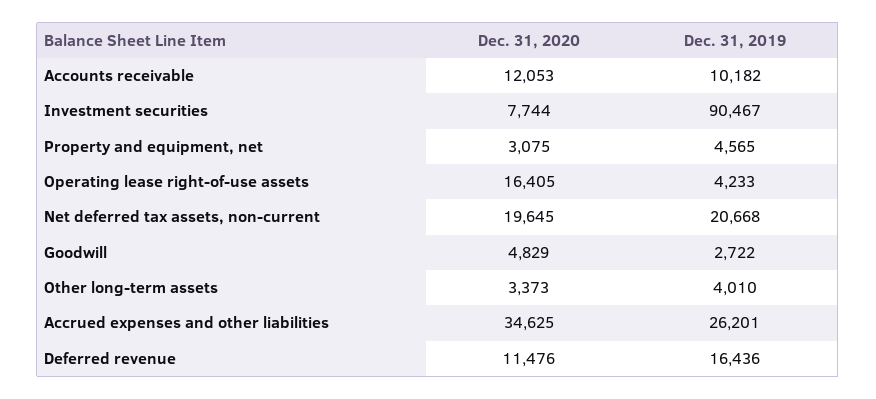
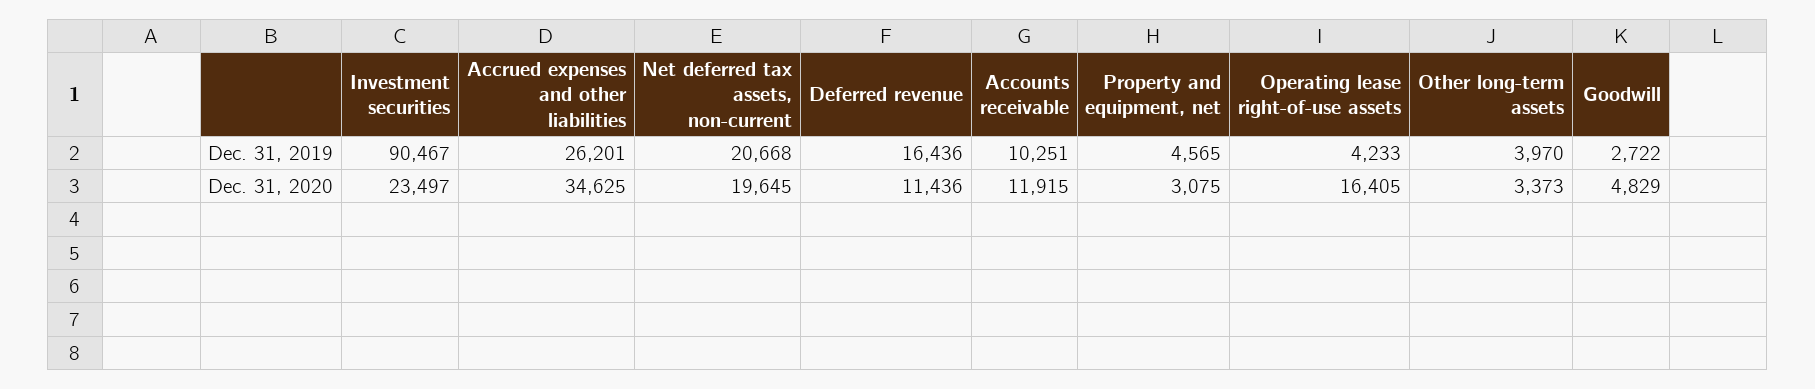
Dec. 31, 2020, Accounts receivable: 12053 -> 11915
Dec. 31, 2019, Accounts receivable: 10182 -> 10251
Dec. 31, 2020, Investment securities: 7744 -> 23497
Dec. 31, 2019, Other long-term assets: 4010 -> 3970
Dec. 31, 2020, Deferred revenue: 11476 -> 11436

